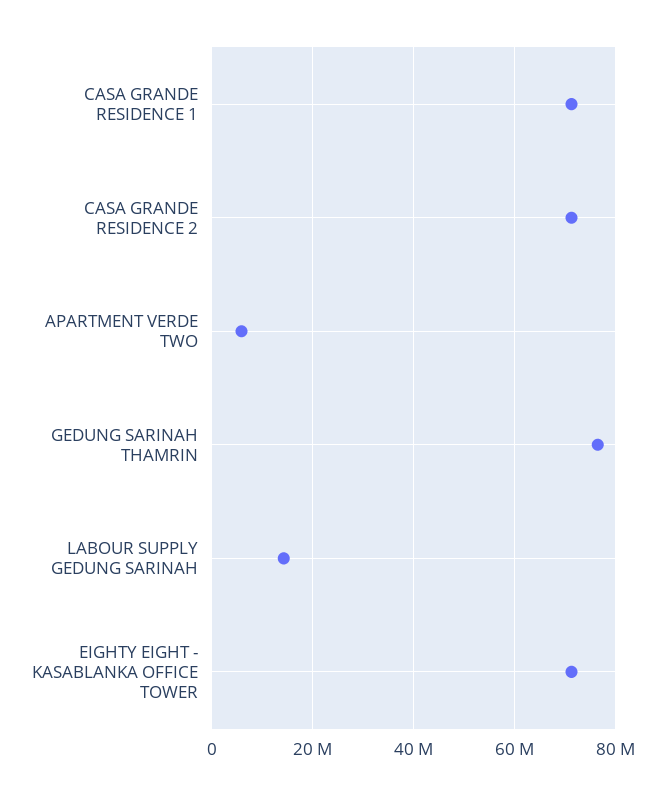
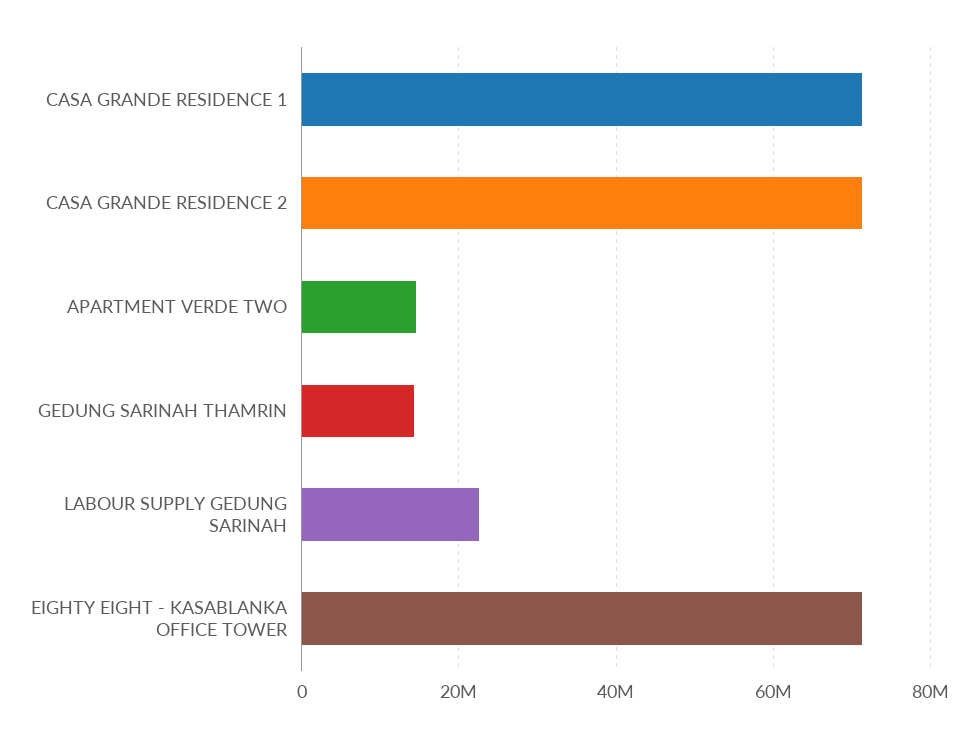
APARTMENT VERDE TWO: 6000000 -> 14000000
GEDUNG SARINAH THAMRIN: 76000000 -> 14000000
LABOUR SUPPLY GEDUNG SARINAH: 14000000 -> 22000000

